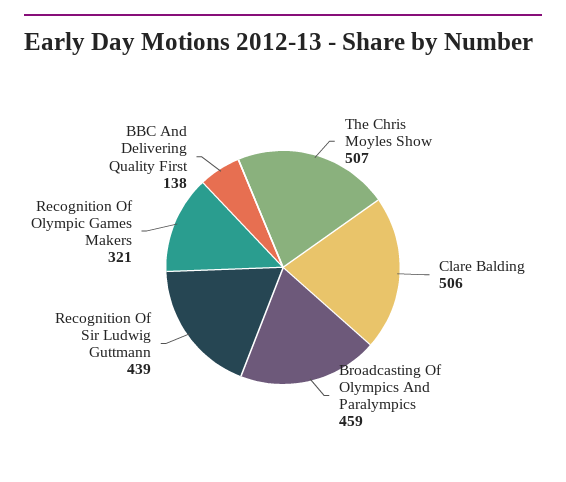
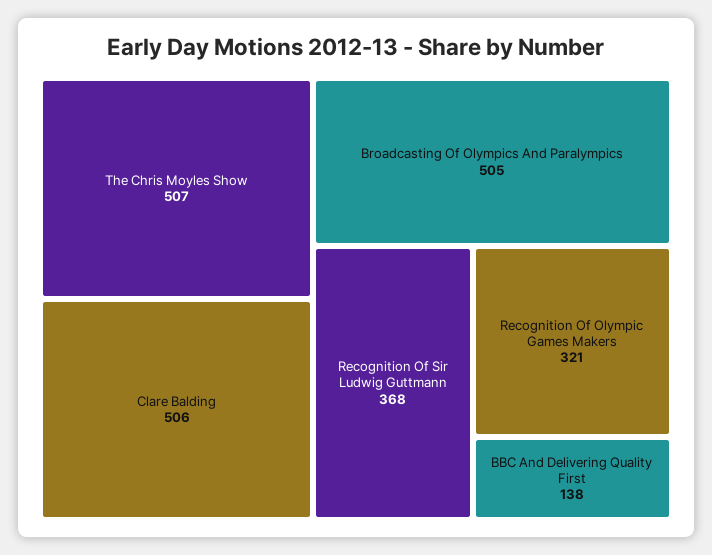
Broadcasting Of Olympics And Paralympics: 459 -> 505
Recognition Of Sir Ludwig Guttmann: 439 -> 368

